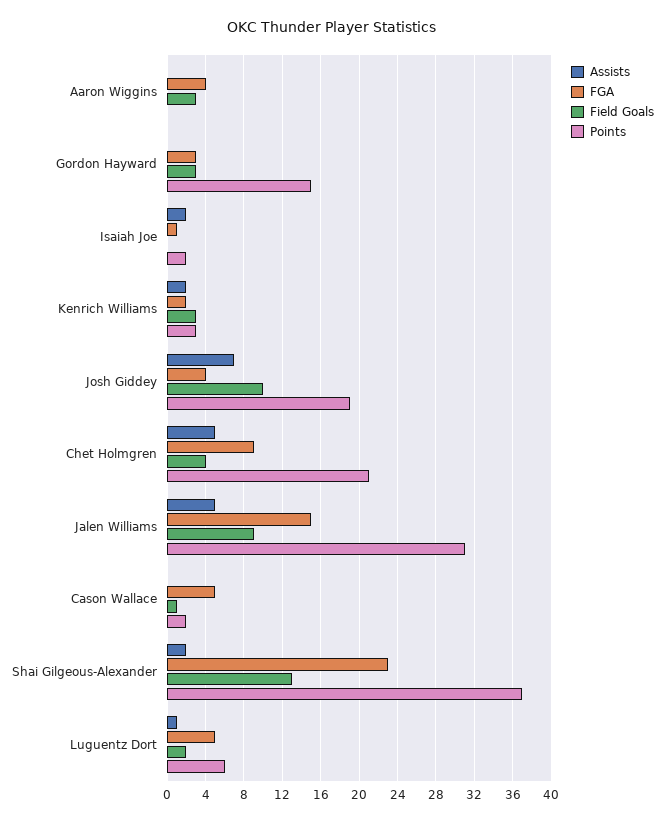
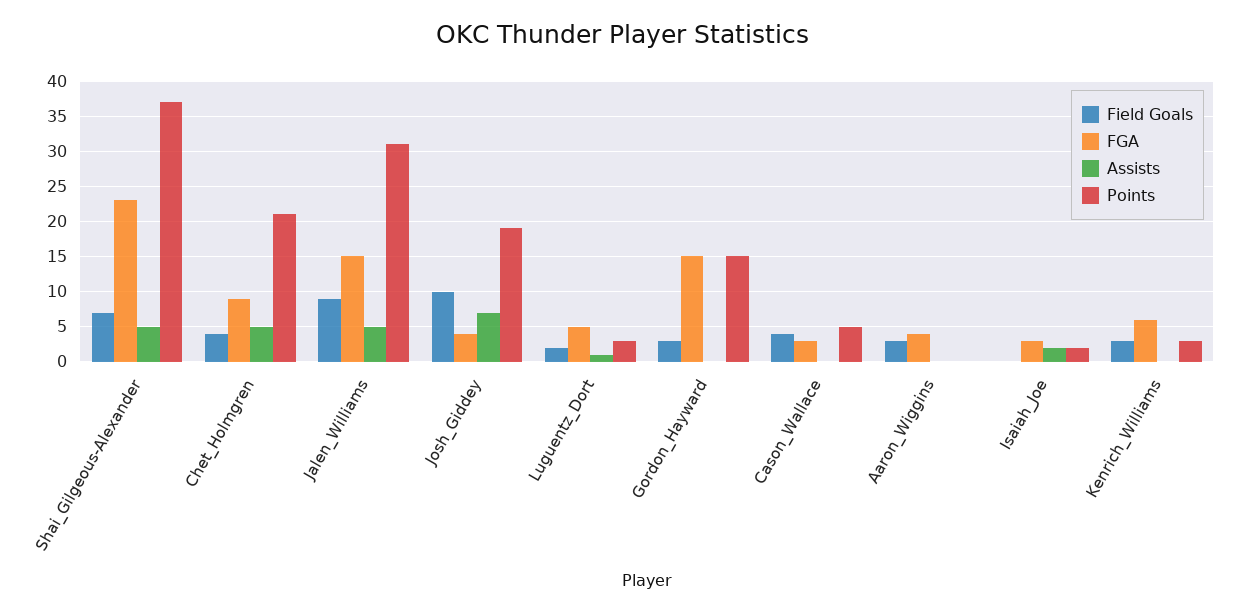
FGA, Gordon Hayward: 3 -> 15
FGA, Isaiah Joe: 1 -> 3
Assists, Kenrich Williams: 2 -> 0
FGA, Kenrich Williams: 2 -> 6
FGA, Cason Wallace: 5 -> 3
Field Goals, Cason Wallace: 1 -> 4
Points, Cason Wallace: 2 -> 5
Assists, Shai Gilgeous-Alexander: 2 -> 5
Field Goals, Shai Gilgeous-Alexander: 13 -> 7
Points, Luguentz Dort: 6 -> 3

